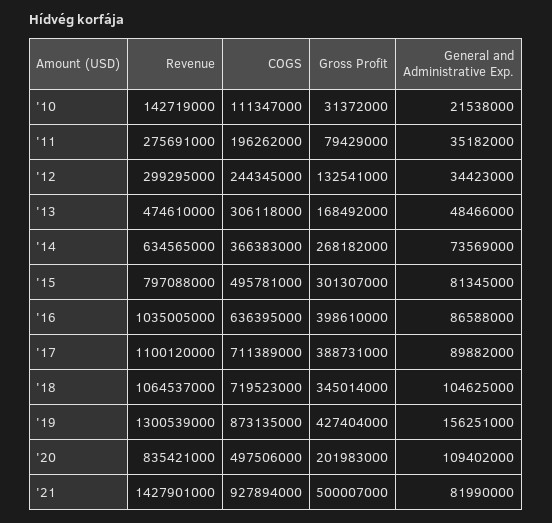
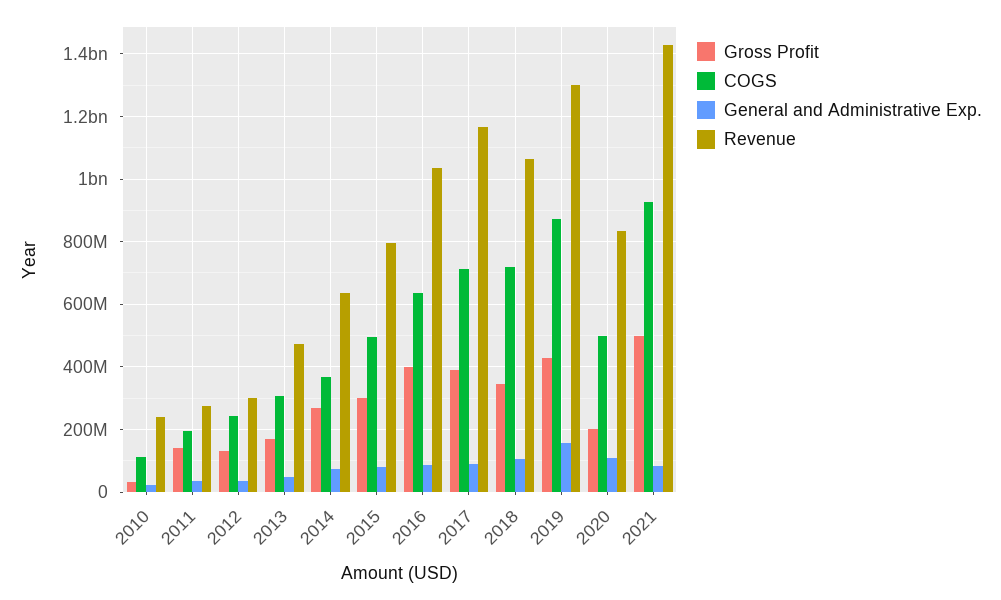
Revenue, '10: 142719000 -> 240000000
Gross Profit, '11: 79429000 -> 140000000
Revenue, '17: 1100120000 -> 1160000000

